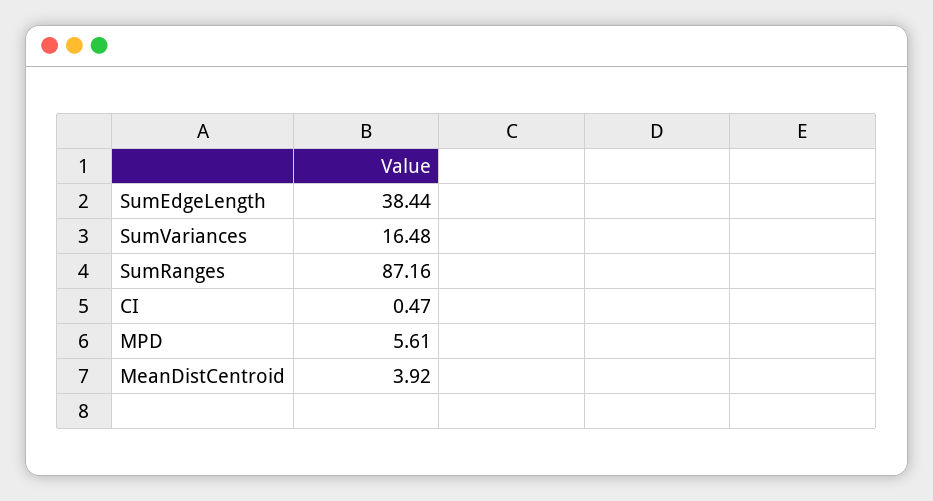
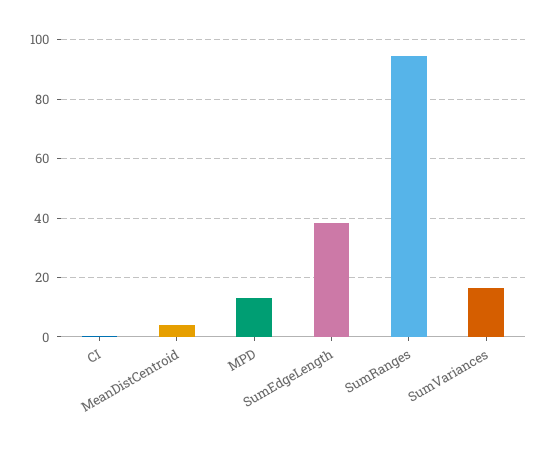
SumRanges: 87.16 -> 95
MPD: 5.61 -> 12.5

